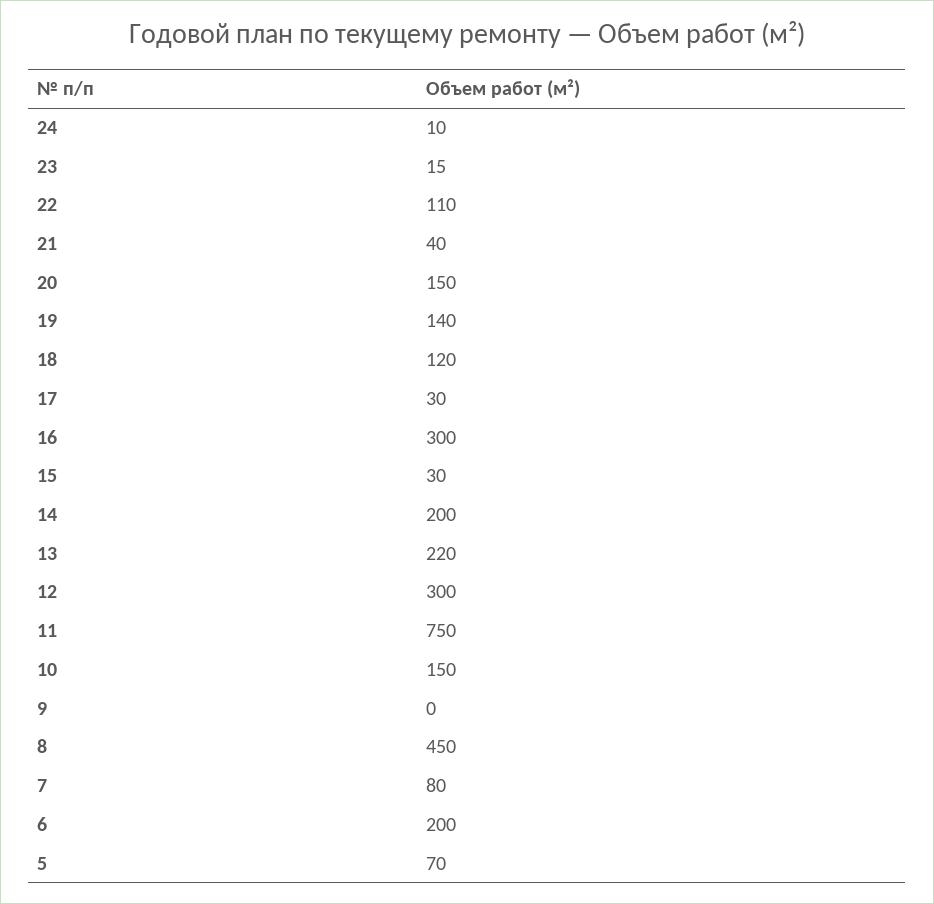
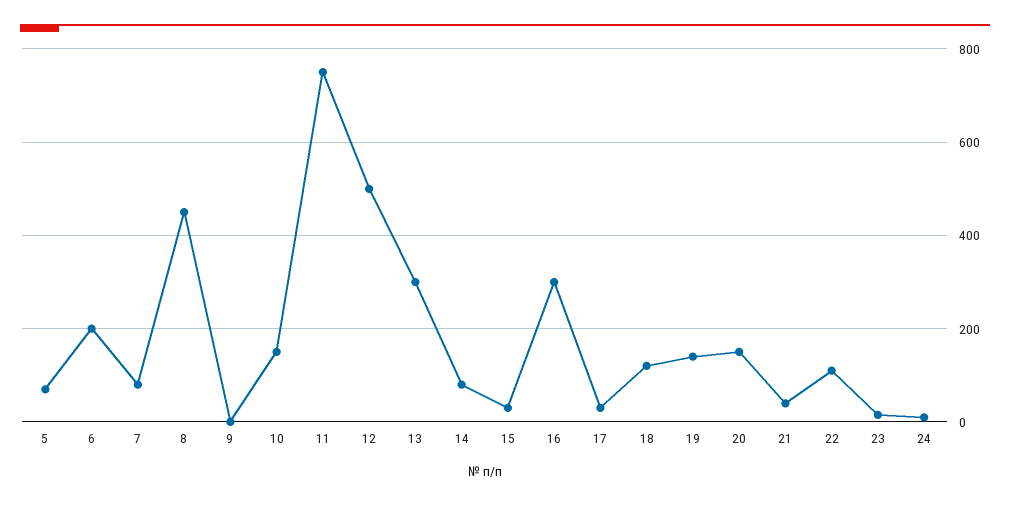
14: 200 -> 80
13: 220 -> 300
12: 300 -> 500

